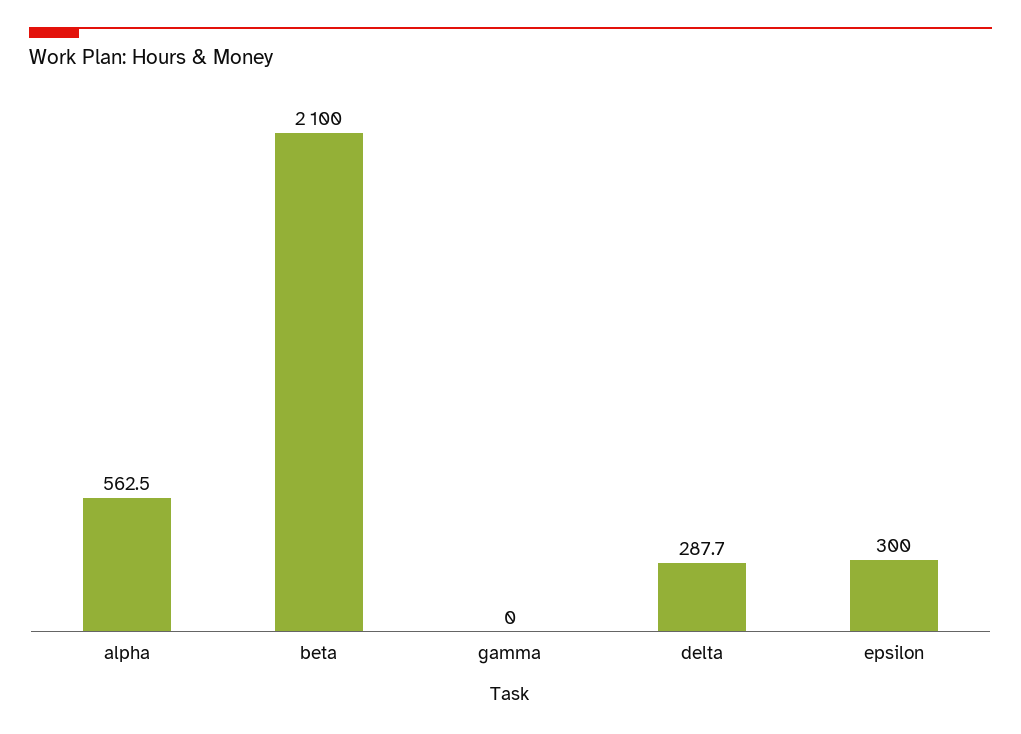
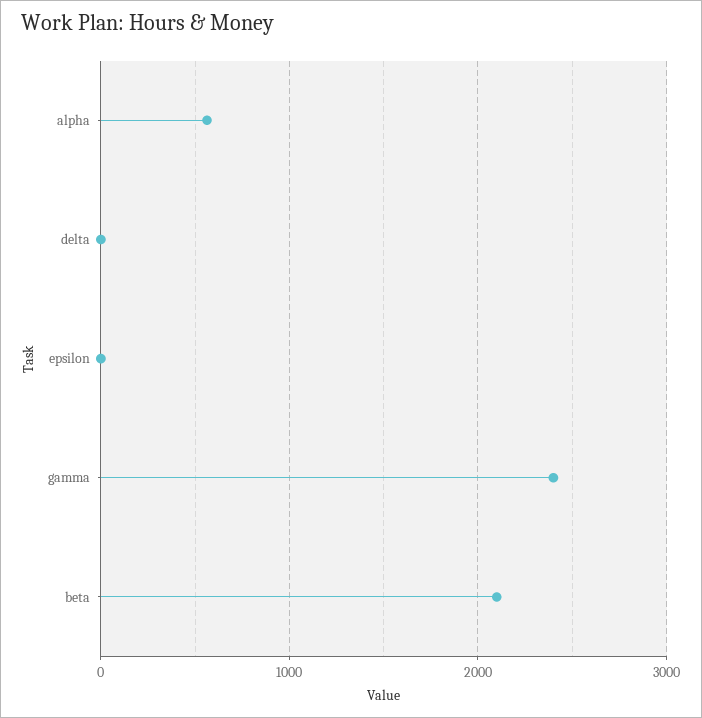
gamma: 0 -> 2400
delta: 287.7 -> 0
epsilon: 300 -> 0

